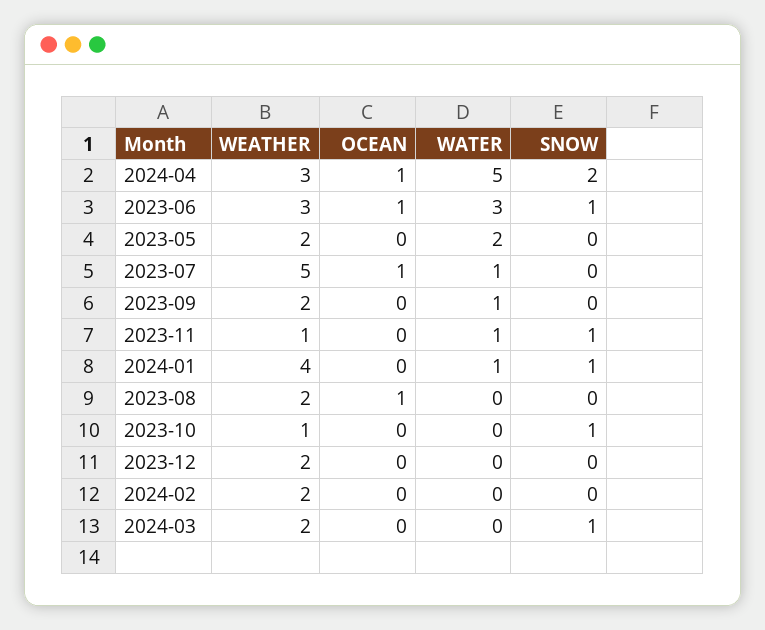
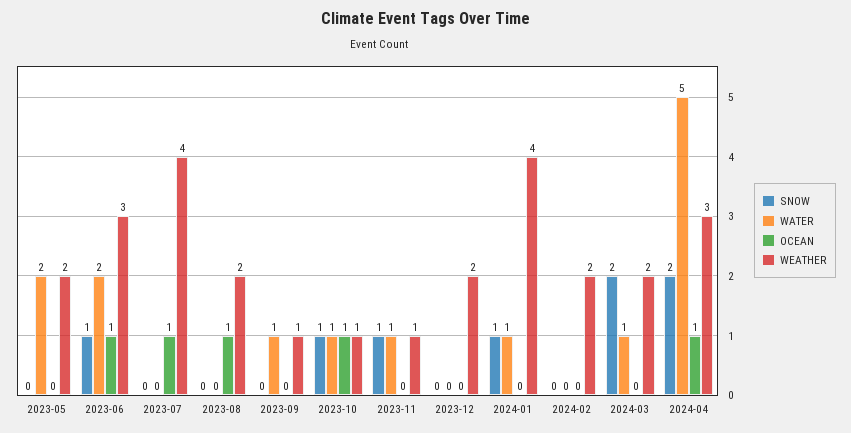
WATER, 2023-06: 3 -> 2
WEATHER, 2023-07: 5 -> 4
WATER, 2023-07: 1 -> 0
WEATHER, 2023-09: 2 -> 1
OCEAN, 2023-10: 0 -> 1
WATER, 2023-10: 0 -> 1
WATER, 2024-03: 0 -> 1
SNOW, 2024-03: 1 -> 2

